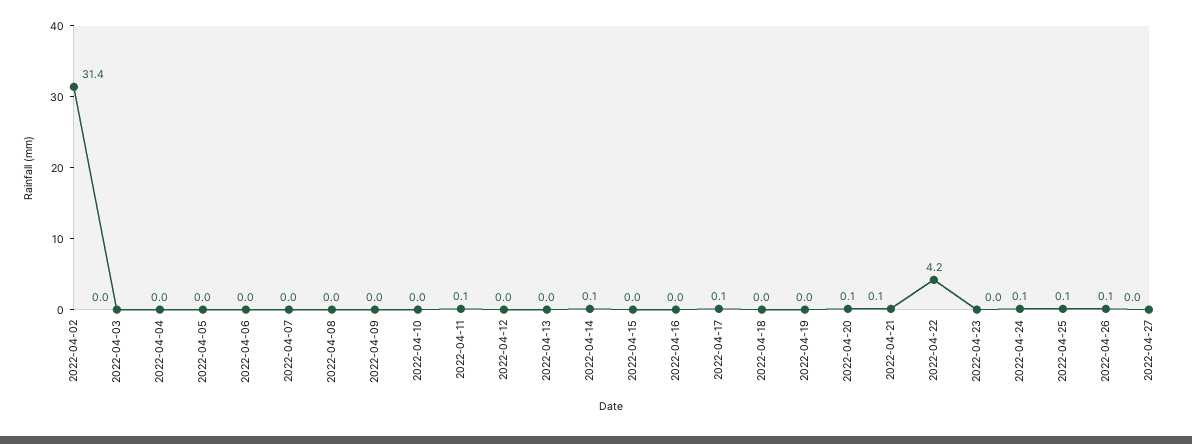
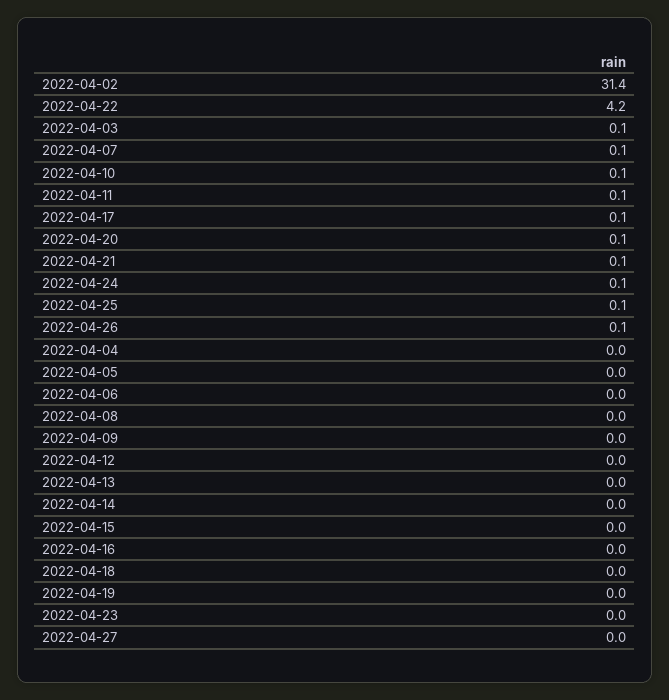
2022-04-03: 0 -> 0.1
2022-04-07: 0 -> 0.1
2022-04-10: 0 -> 0.1
2022-04-14: 0.1 -> 0

